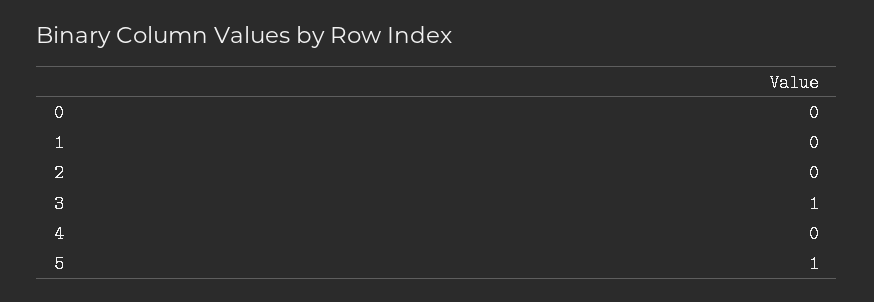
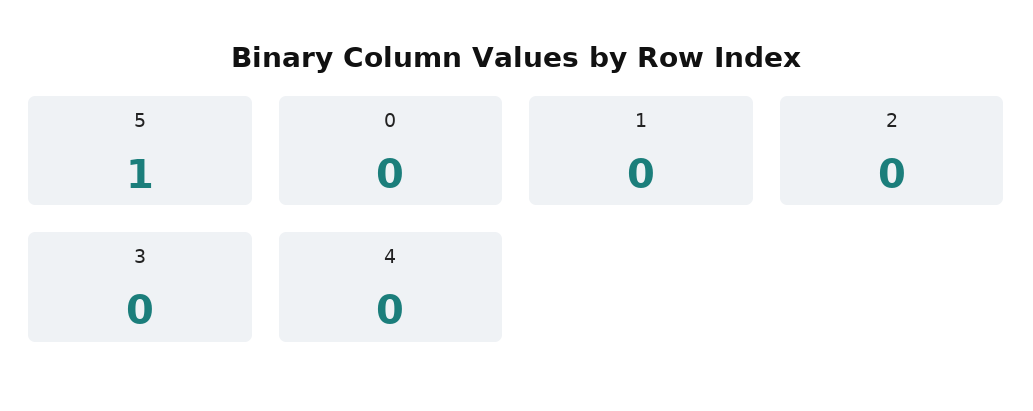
3: 1 -> 0

